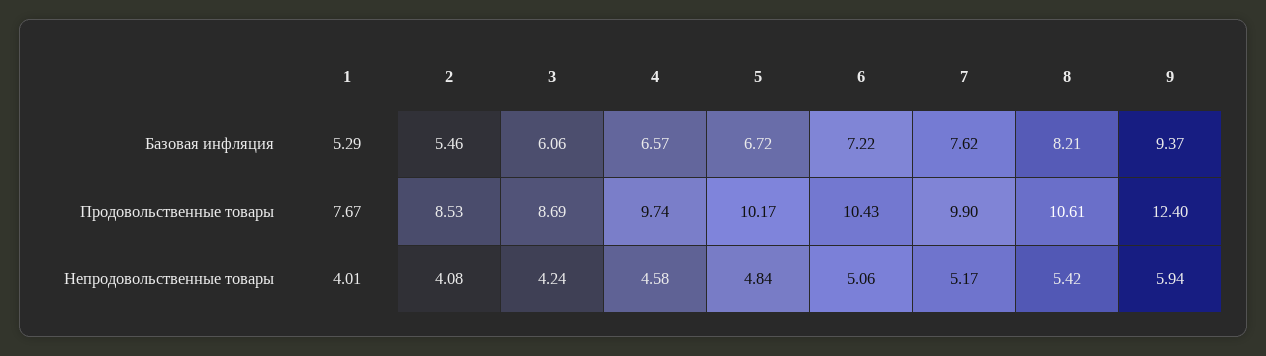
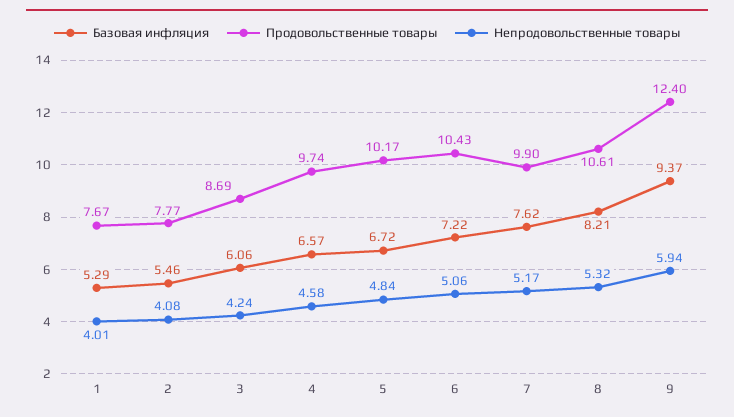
Продовольственные товары, 2: 8.53 -> 7.77
Непродовольственные товары, 8: 5.42 -> 5.32

